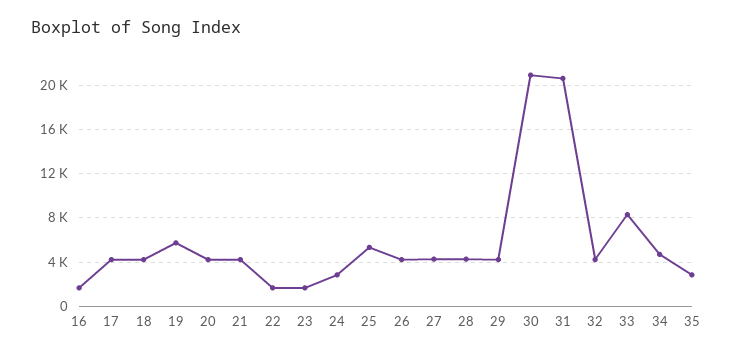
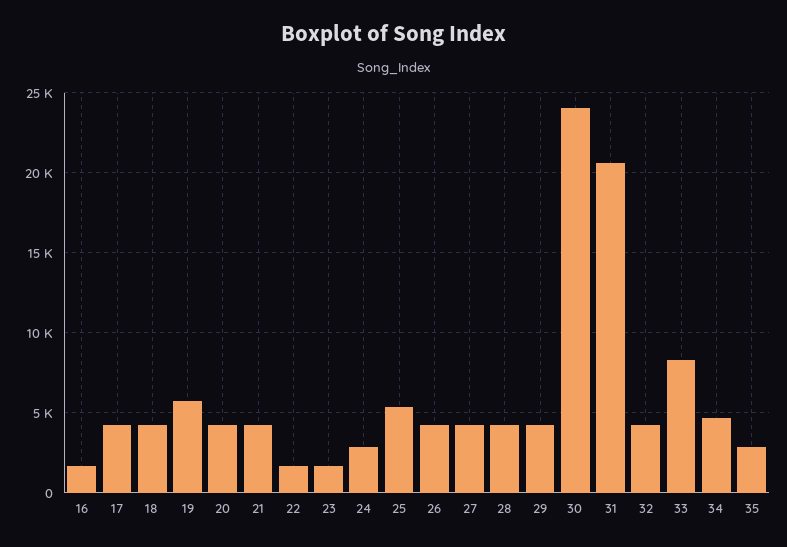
30: 21000 -> 24000

